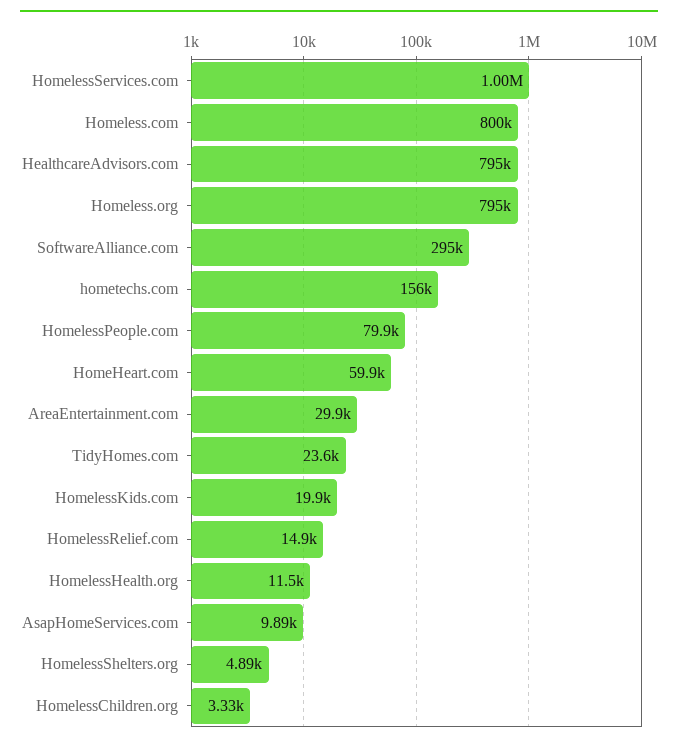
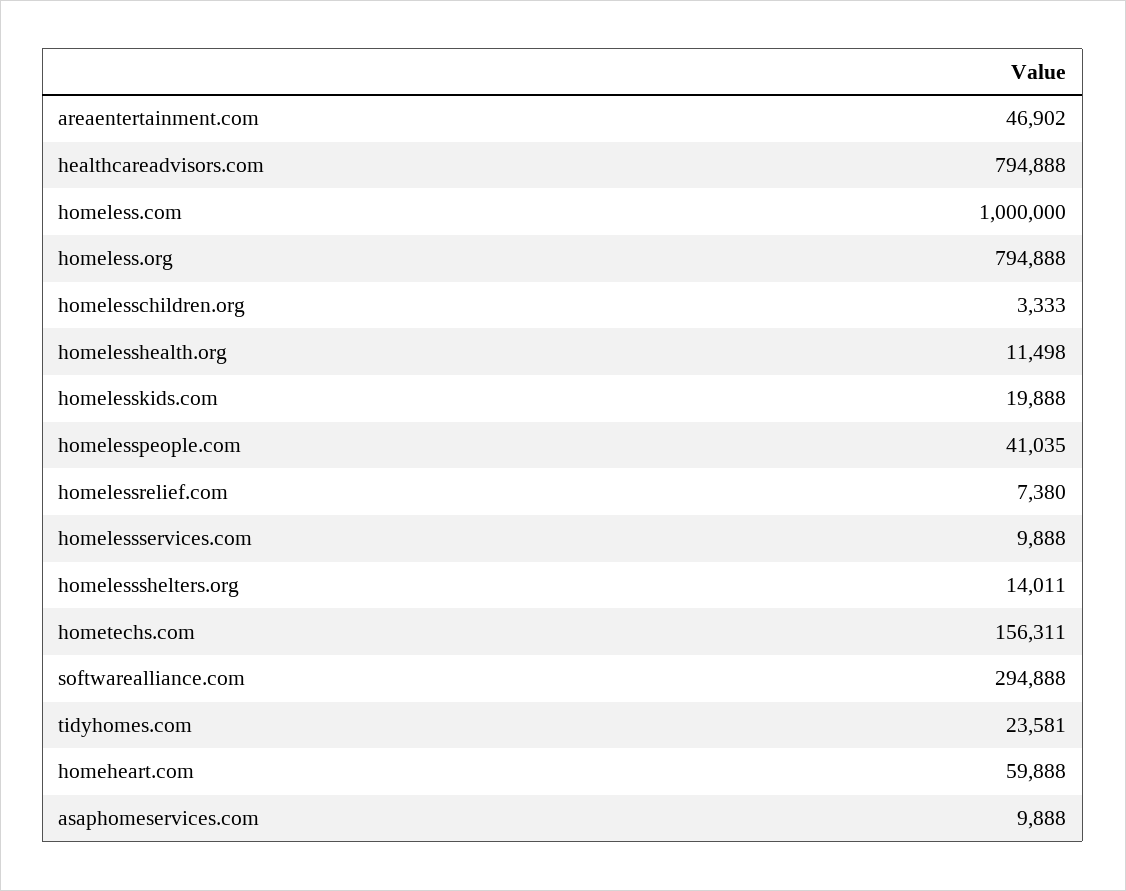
HomelessServices.com: 1000000 -> 9888
Homeless.com: 800000 -> 1000000
HomelessPeople.com: 79900 -> 41035
AreaEntertainment.com: 29900 -> 46902
HomelessRelief.com: 14900 -> 7380
HomelessShelters.org: 4890 -> 14011

